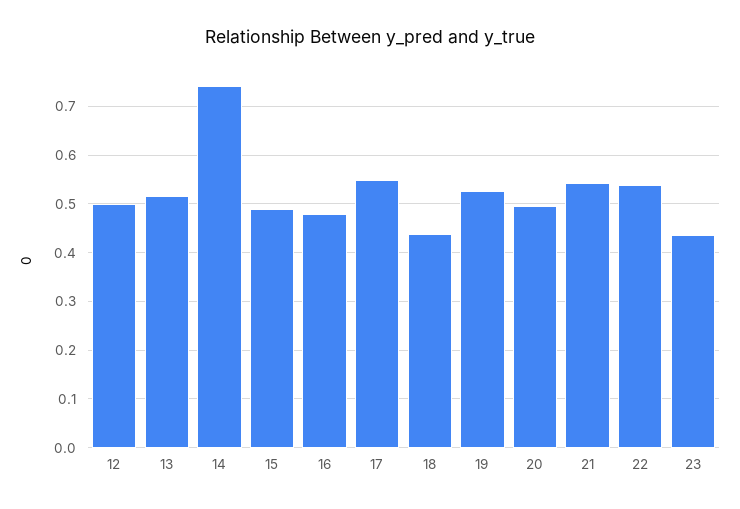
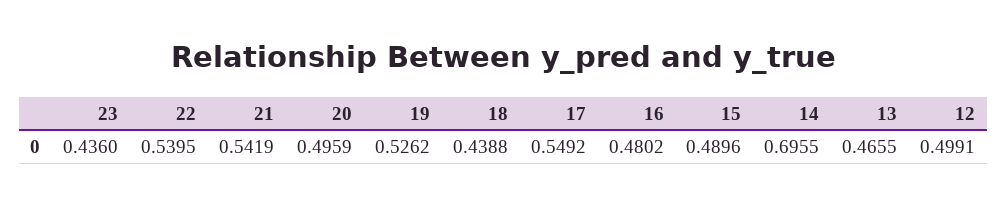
13: 0.52 -> 0.4655
14: 0.74 -> 0.6955

